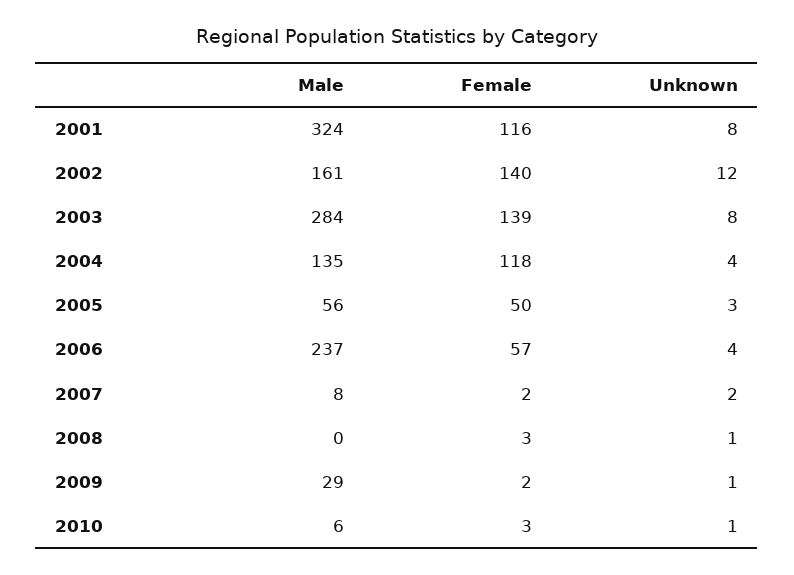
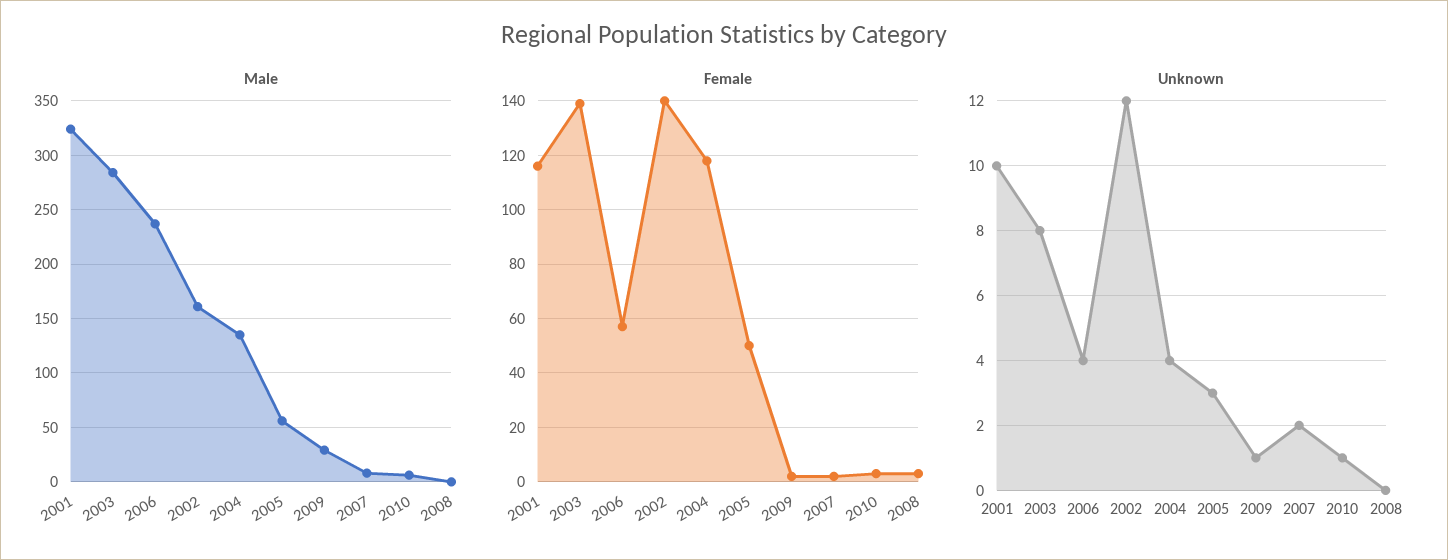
Unknown, 2001: 8 -> 10
Unknown, 2008: 1 -> 0

